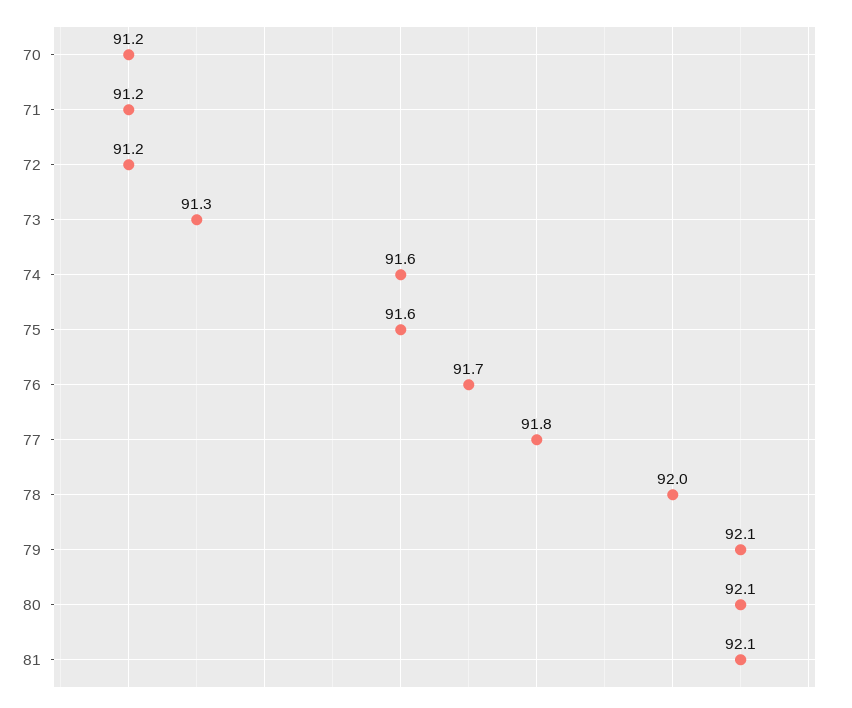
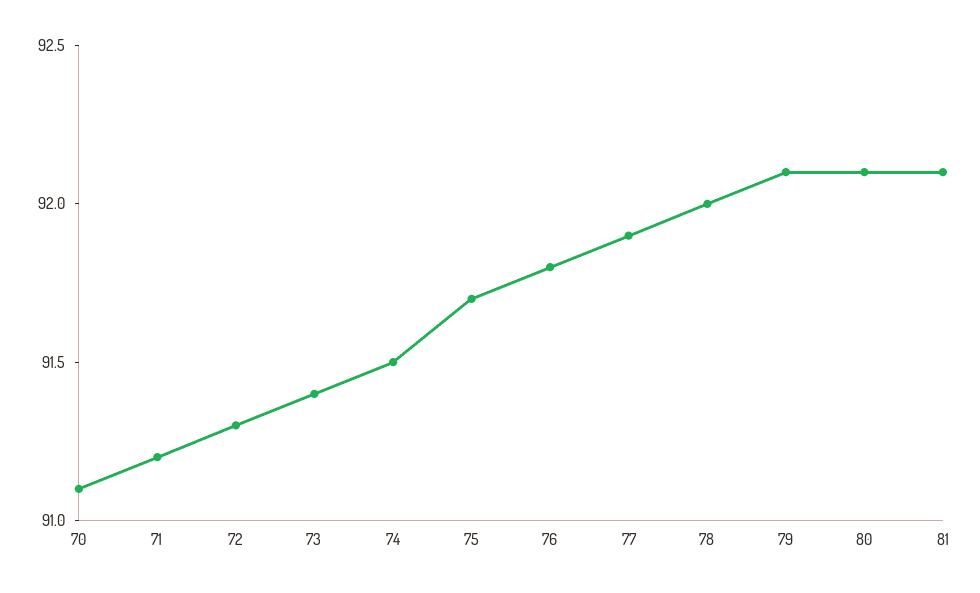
70: 91.2 -> 91.1
72: 91.2 -> 91.3
73: 91.3 -> 91.4
74: 91.6 -> 91.5
75: 91.6 -> 91.7
76: 91.7 -> 91.8
77: 91.8 -> 91.9

